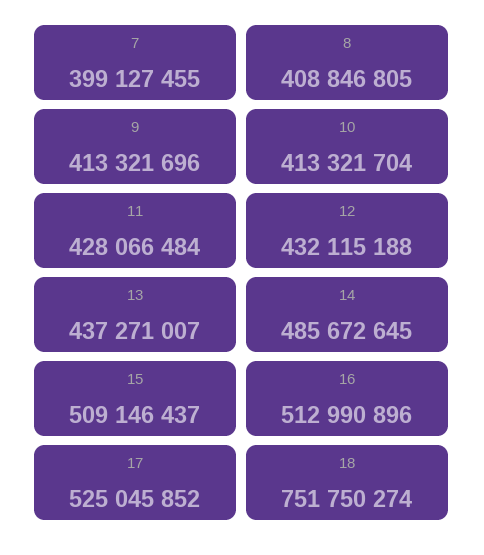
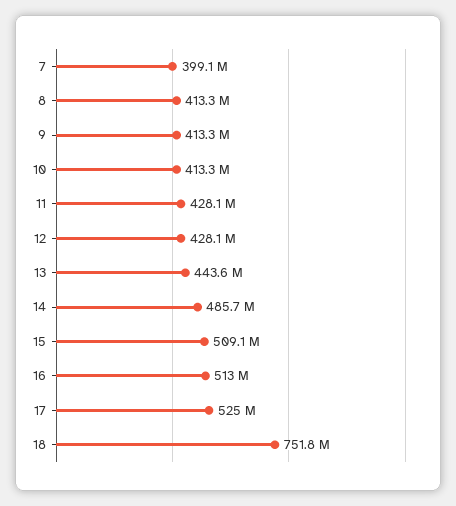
8: 408846805 -> 413300000
12: 432115188 -> 428100000
13: 437271007 -> 443600000

